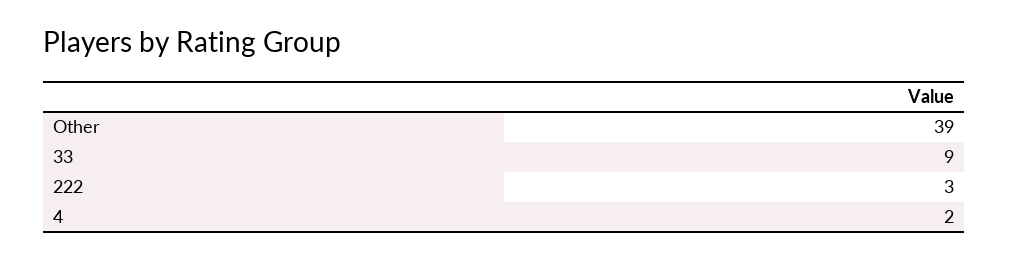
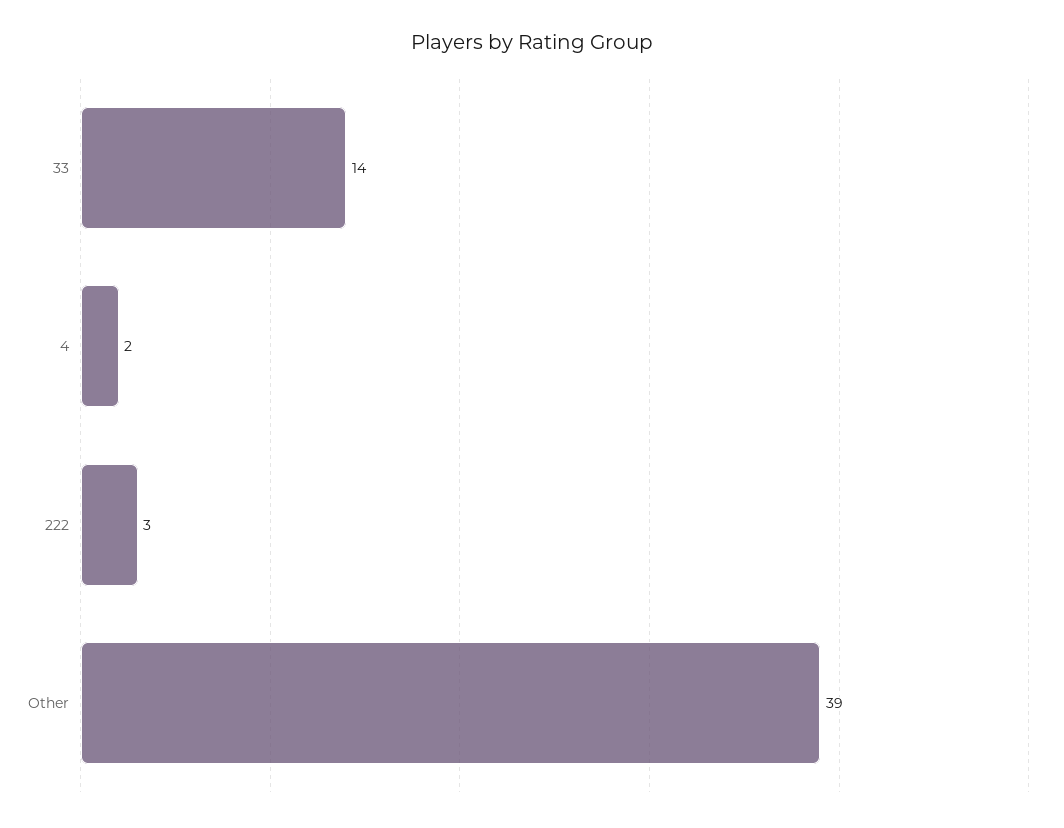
33: 9 -> 14

